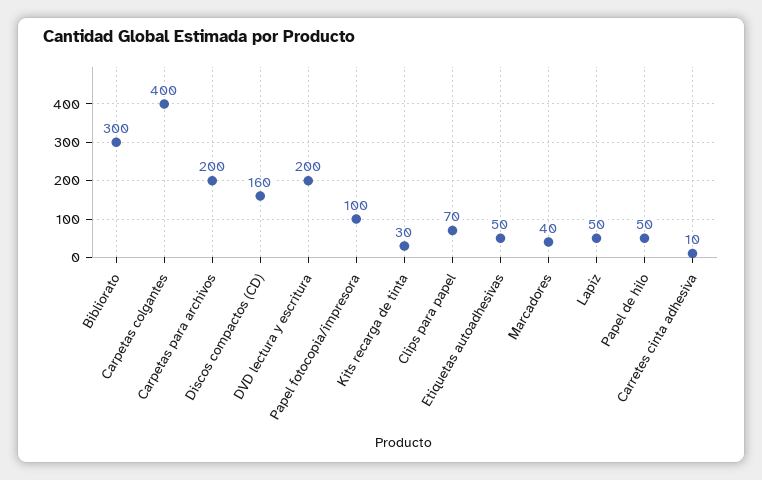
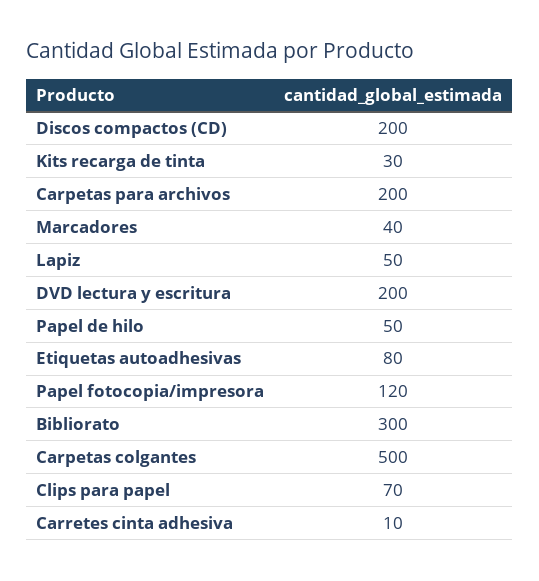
Carpetas colgantes: 400 -> 500
Discos compactos (CD): 160 -> 200
Papel fotocopia/impresora: 100 -> 120
Etiquetas autoadhesivas: 50 -> 80

